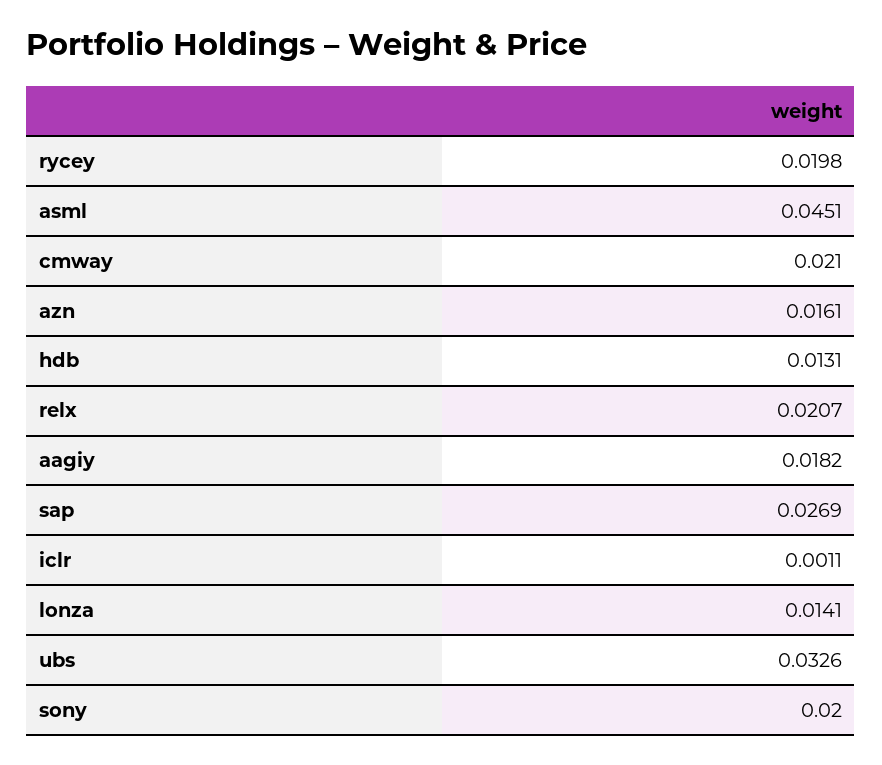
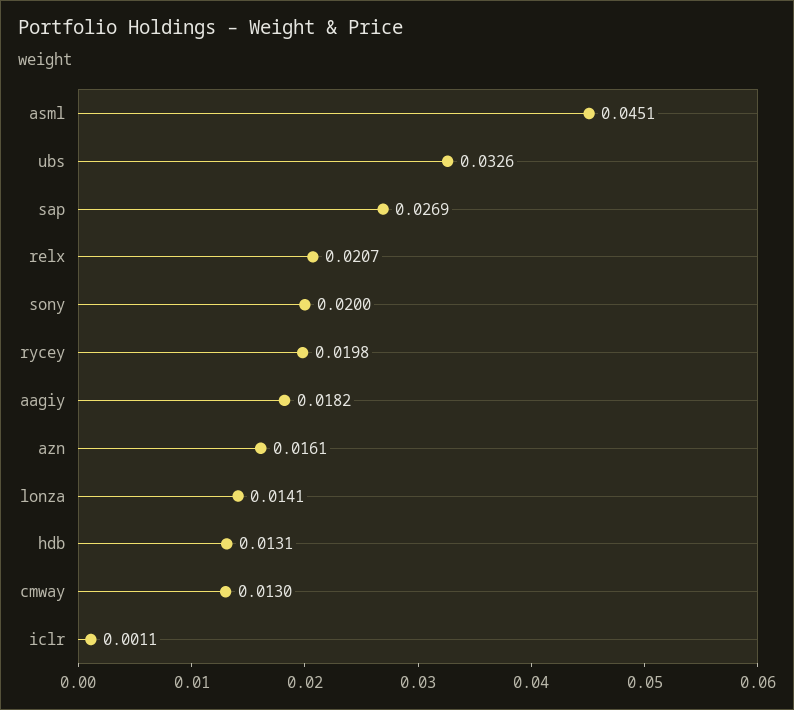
cmway: 0.021 -> 0.013

